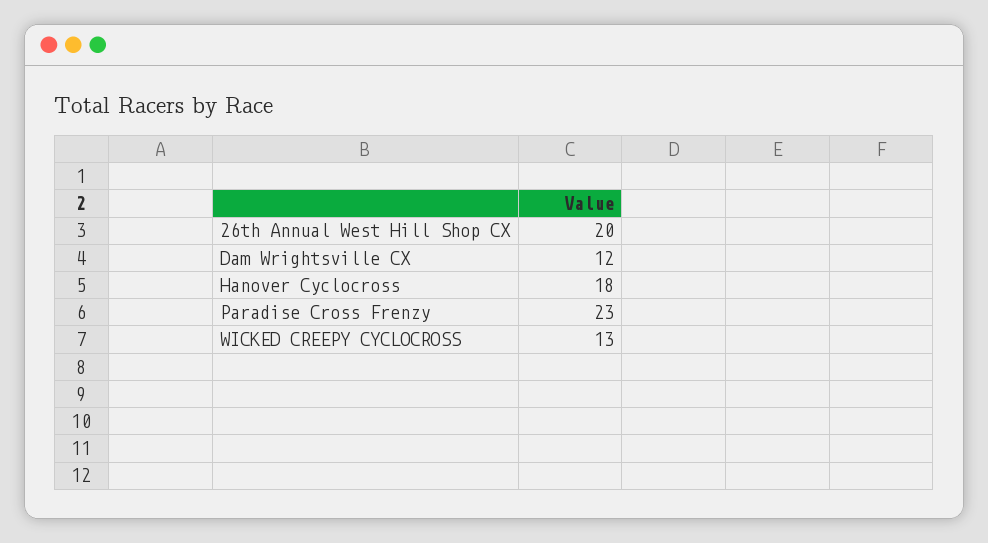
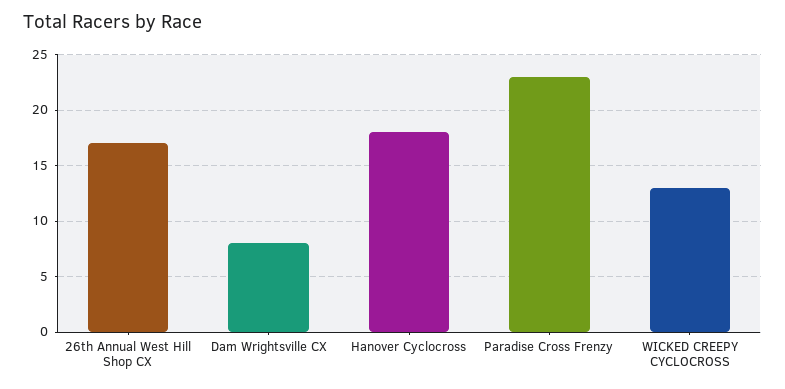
26th Annual West Hill Shop CX: 20 -> 17
Dam Wrightsville CX: 12 -> 8

